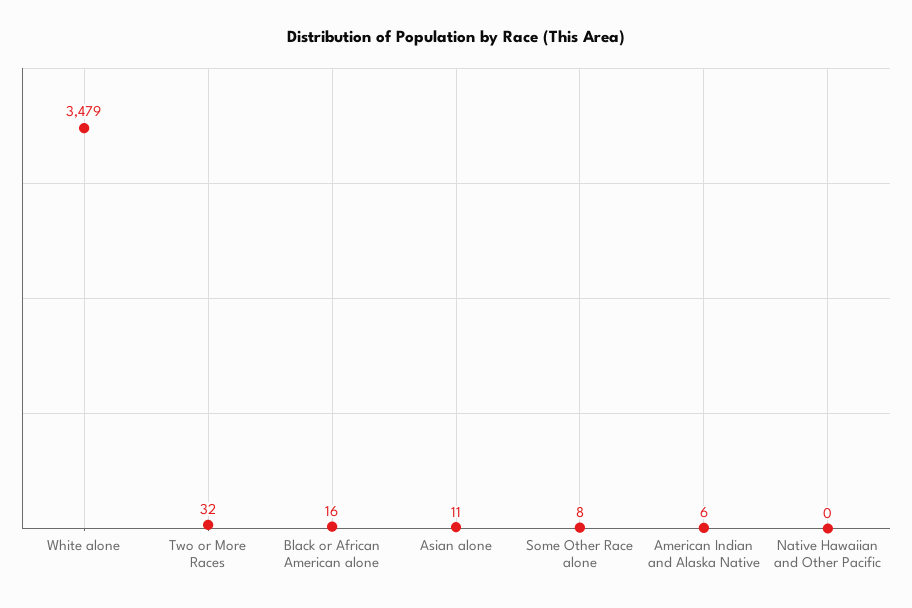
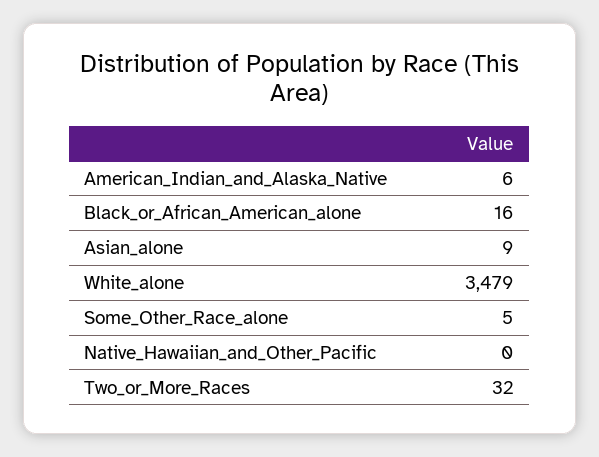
Asian alone: 11 -> 9
Some Other Race alone: 8 -> 5

